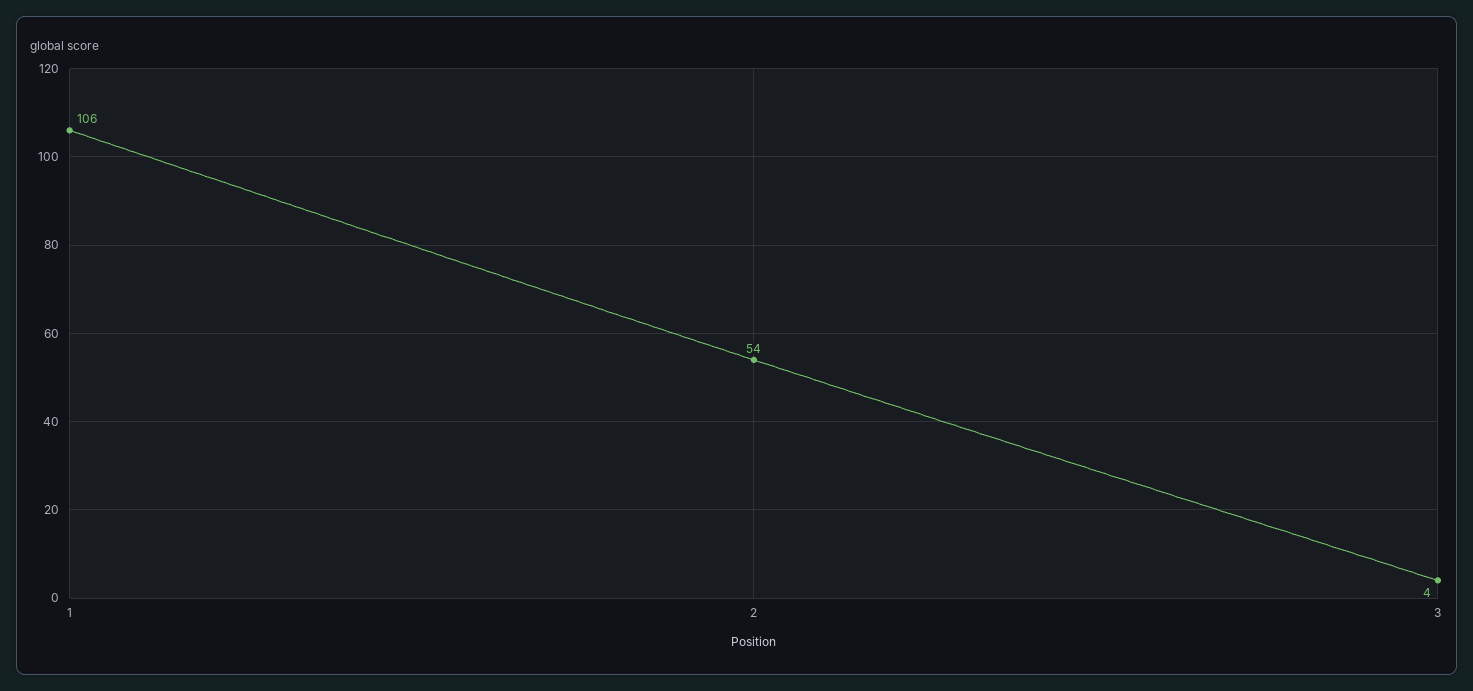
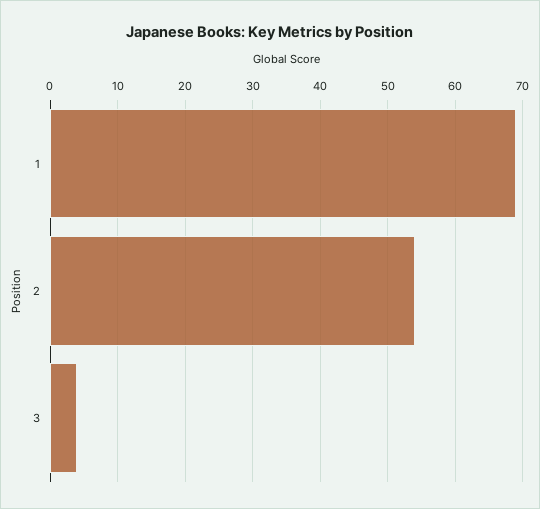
1: 106 -> 69

